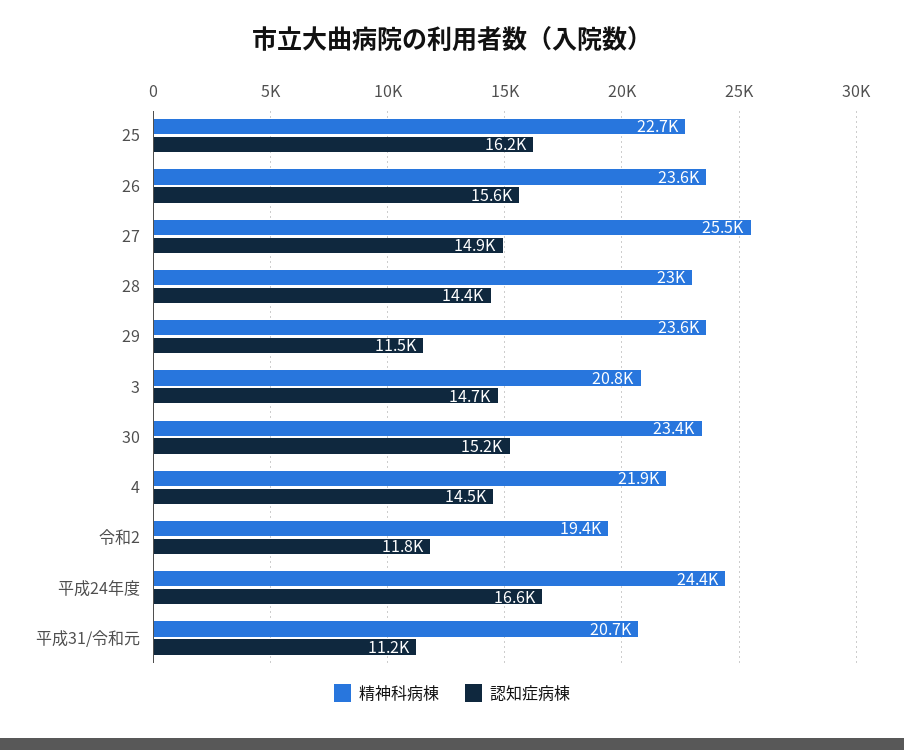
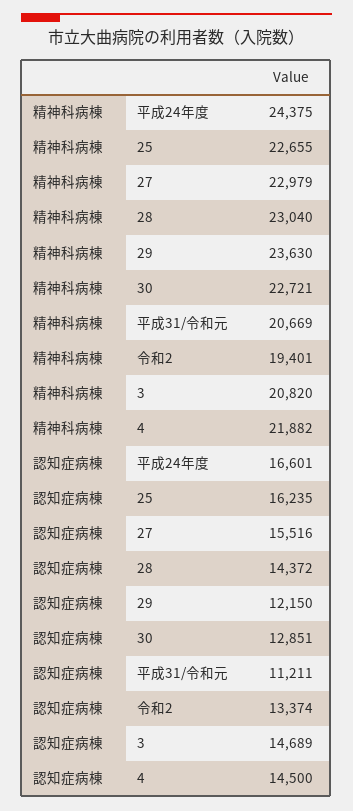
精神科病棟, 26: 23600 -> none
認知症病棟, 26: 15600 -> none
精神科病棟, 27: 25500 -> 22979
認知症病棟, 27: 14900 -> 15516
認知症病棟, 29: 11500 -> 12150
精神科病棟, 30: 23400 -> 22721
認知症病棟, 30: 15200 -> 12851
認知症病棟, 令和2: 11800 -> 13374

